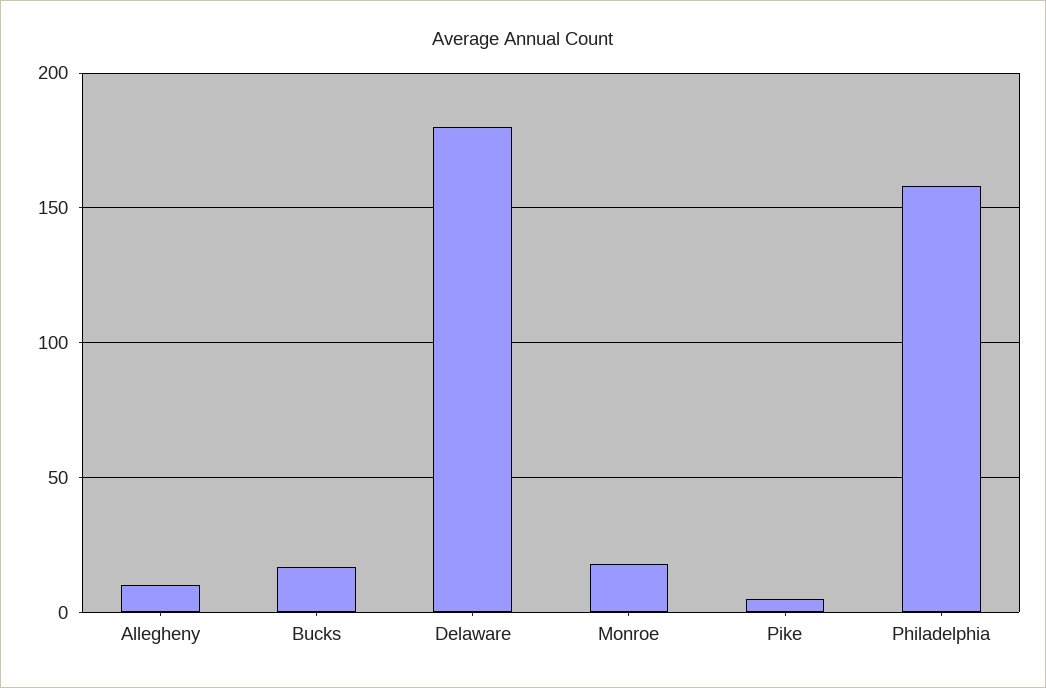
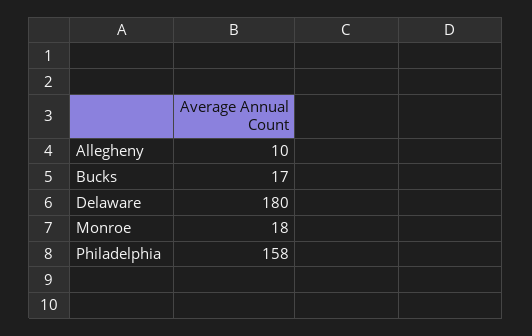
Pike: 5 -> none

